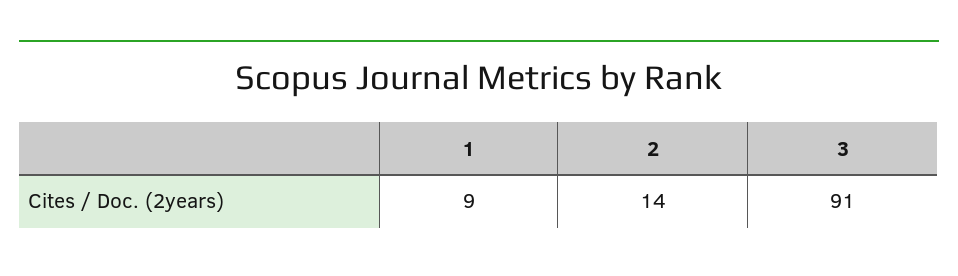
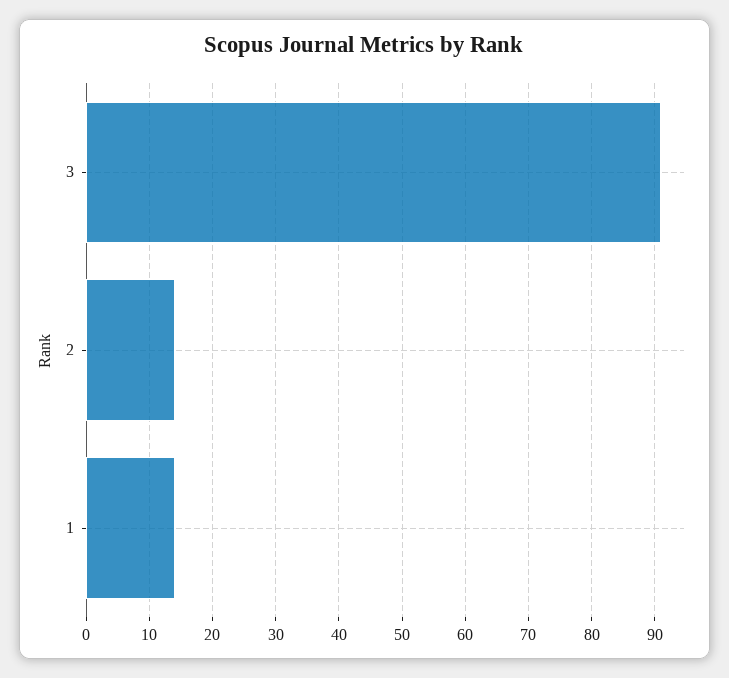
1: 9 -> 14

